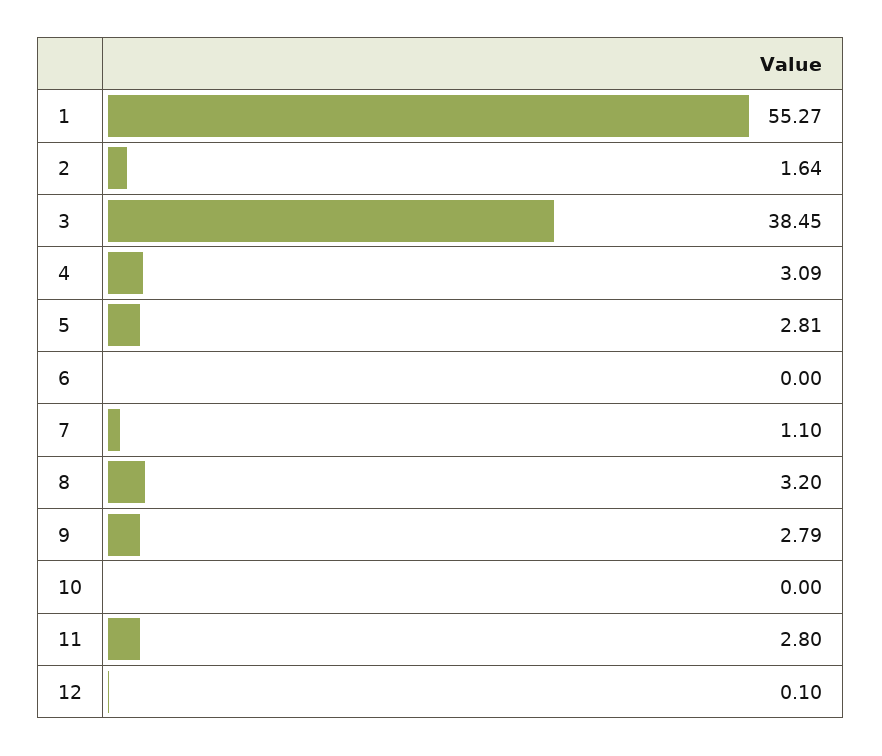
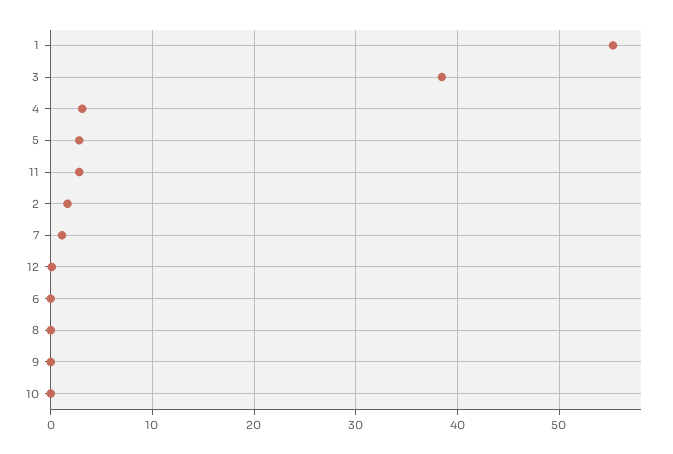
8: 3.2 -> 0
9: 2.79 -> 0

